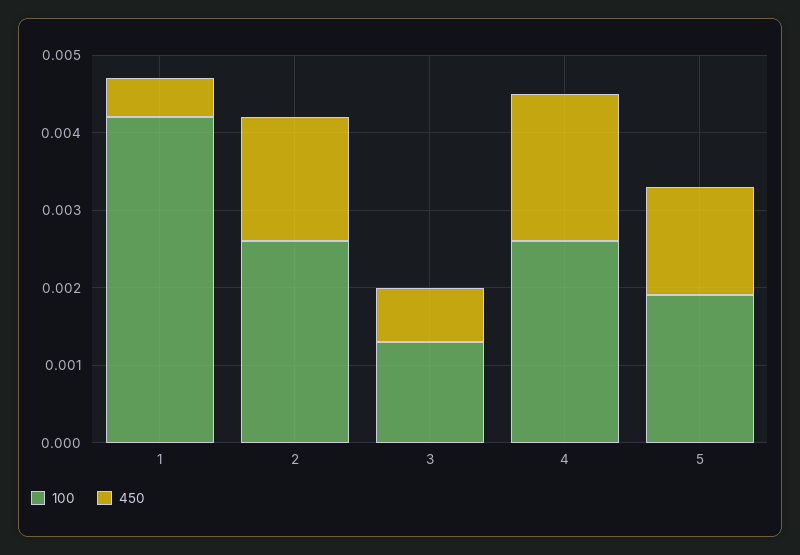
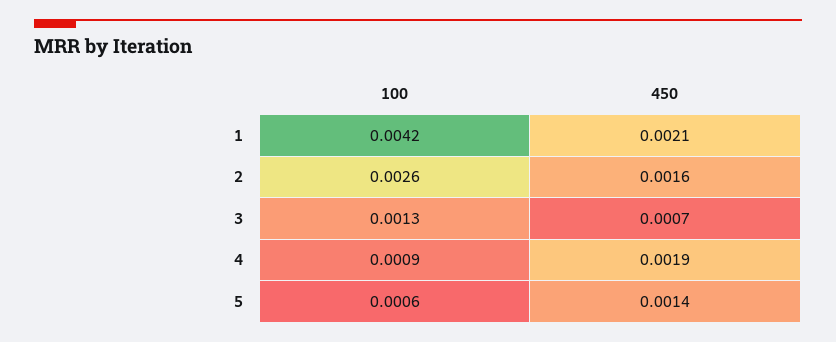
450, 1: 0.0005 -> 0.0021
100, 4: 0.0025 -> 0.0009
100, 5: 0.002 -> 0.0006

